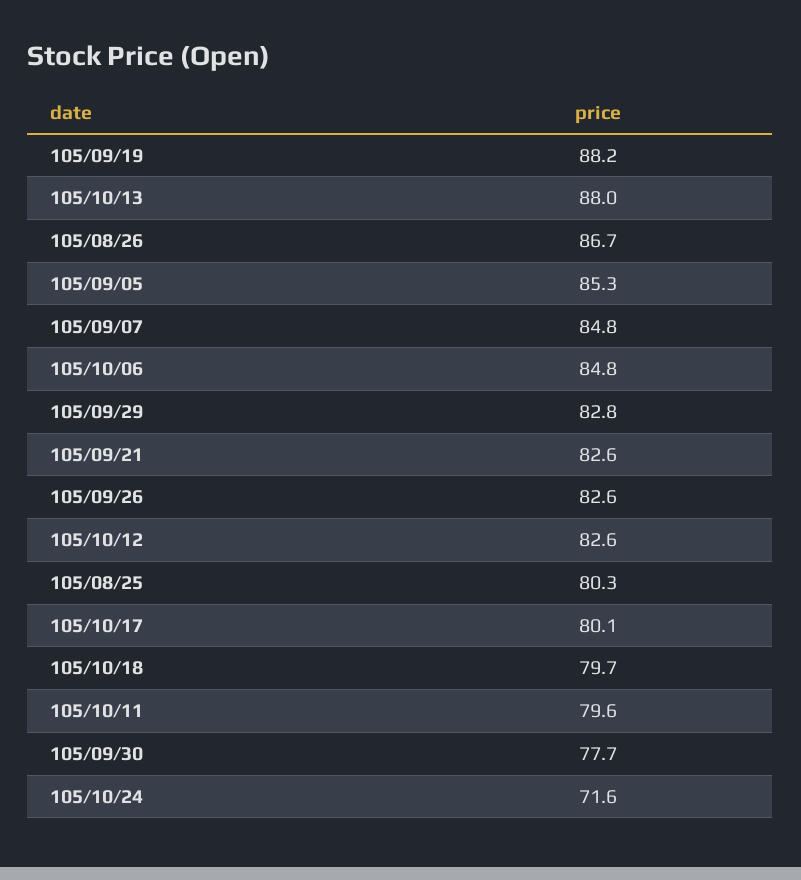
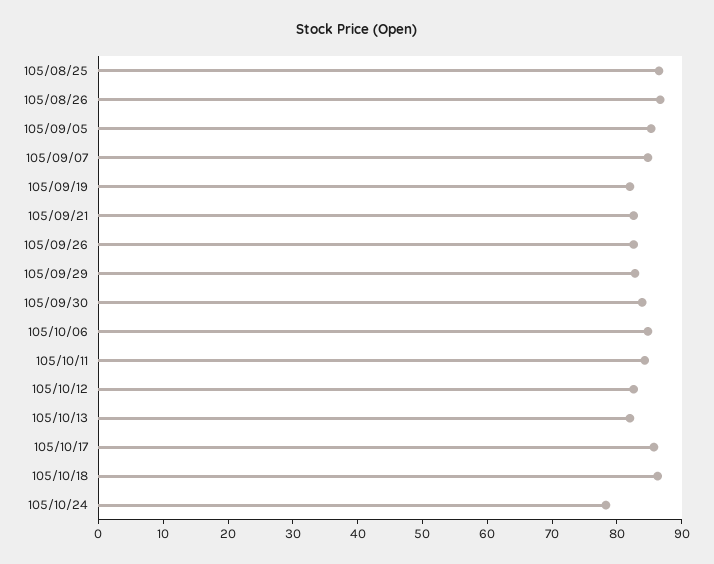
105/09/19: 88.2 -> 82
105/10/13: 88 -> 82
105/08/25: 80.3 -> 86
105/10/17: 80.1 -> 86
105/10/18: 79.7 -> 86
105/10/11: 79.6 -> 84
105/09/30: 77.7 -> 84
105/10/24: 71.6 -> 78

